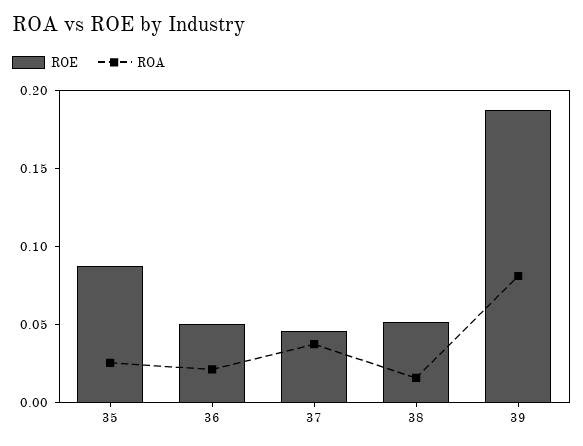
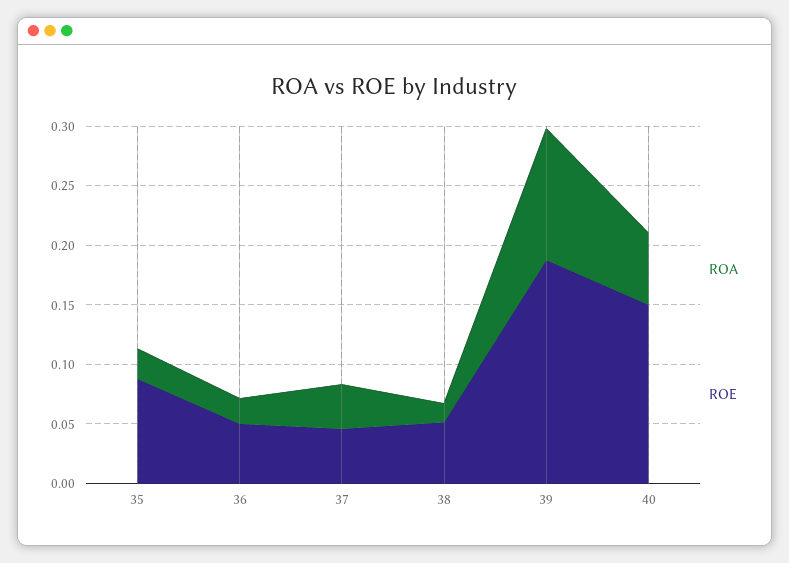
ROA, 39: 0.08 -> 0.11
ROA, 40: none -> 0.06
ROE, 40: none -> 0.15

